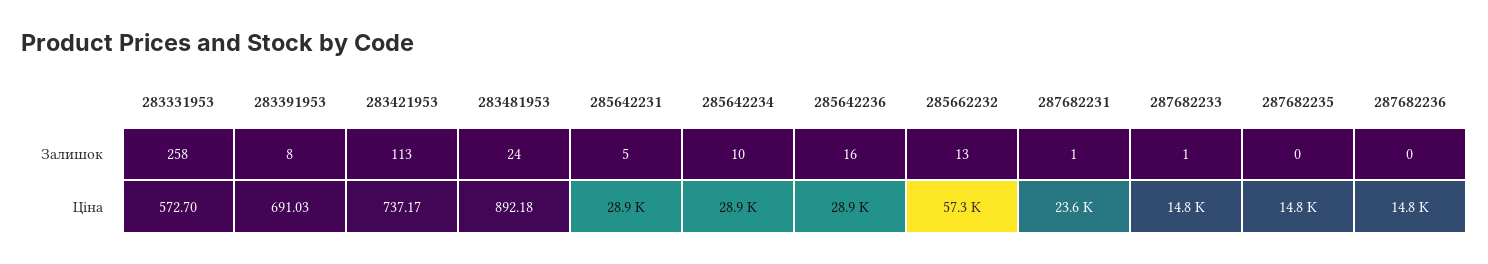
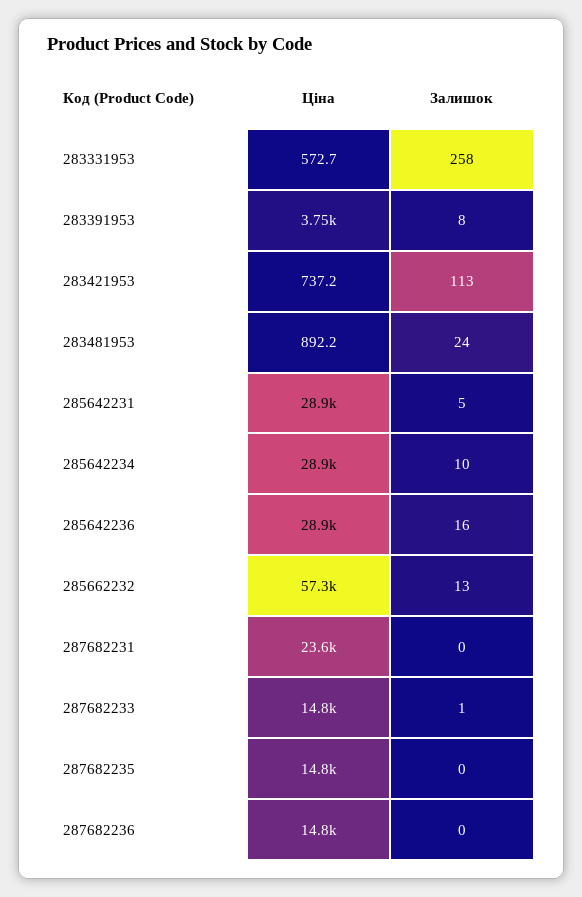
287682231, Залишок: 1 -> 0
283391953, Ціна: 691.03 -> 3750

